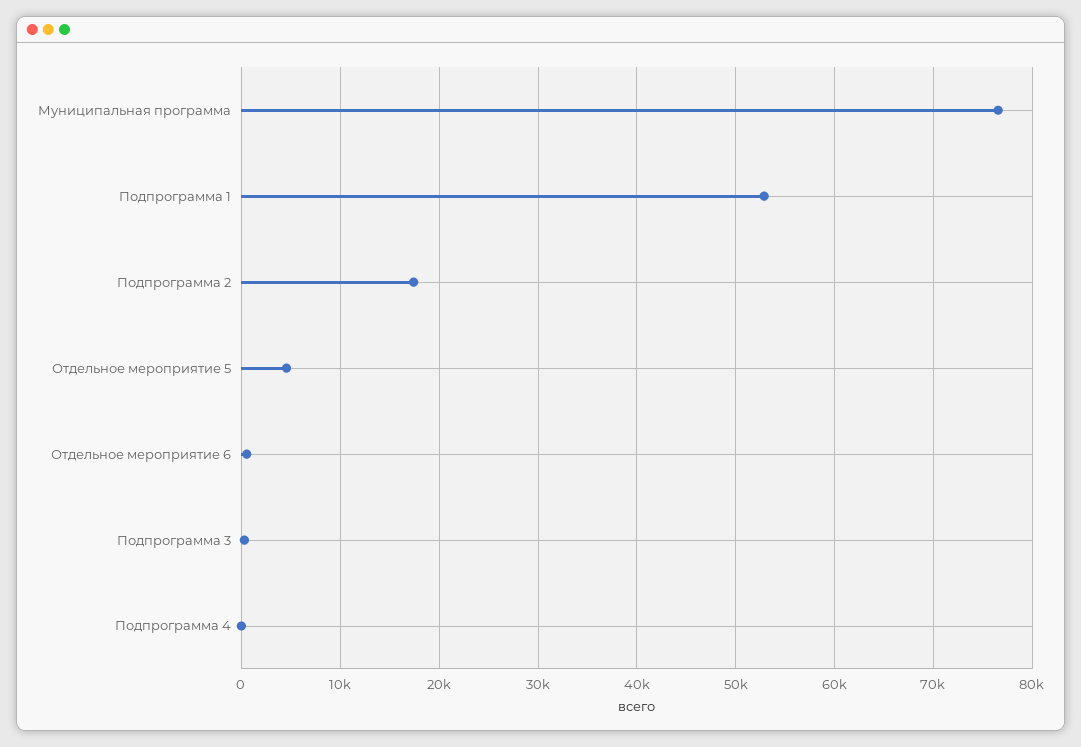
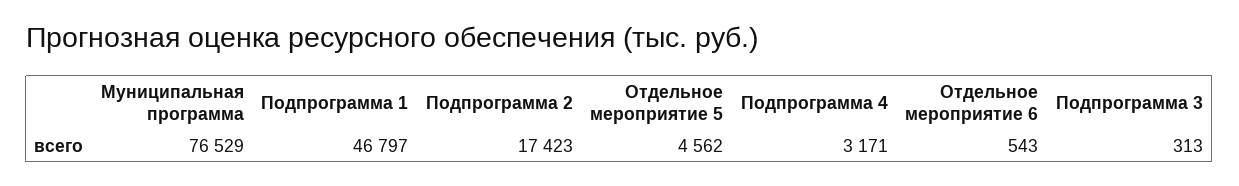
Подпрограмма 1: 53000 -> 46797
Подпрограмма 4: 0 -> 3171

